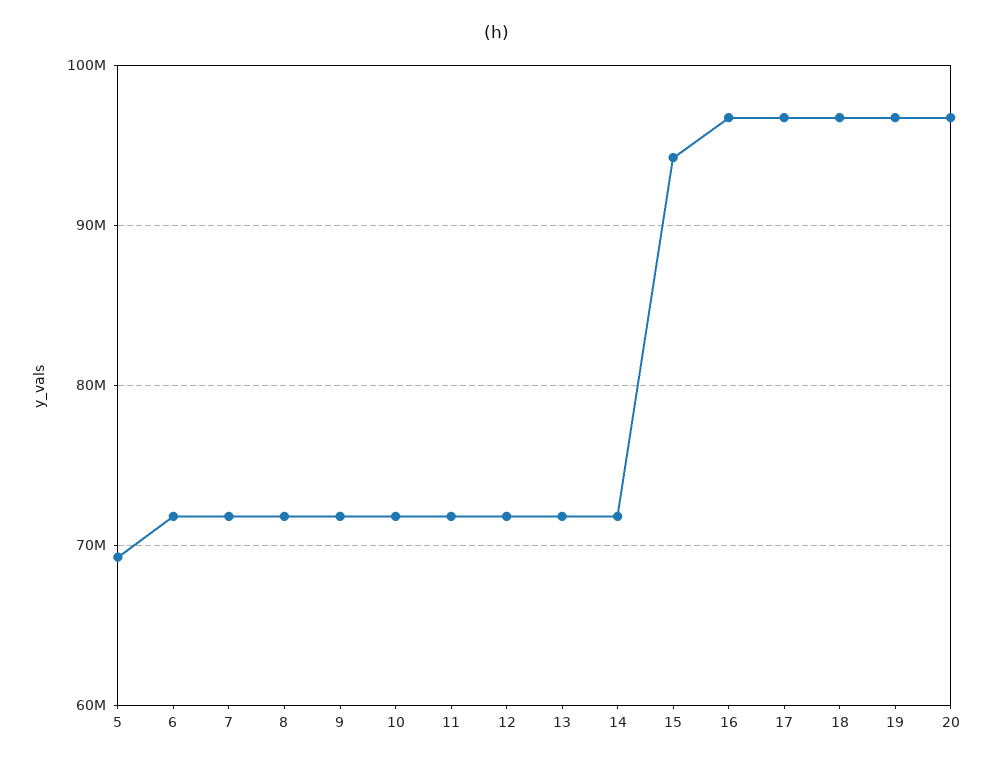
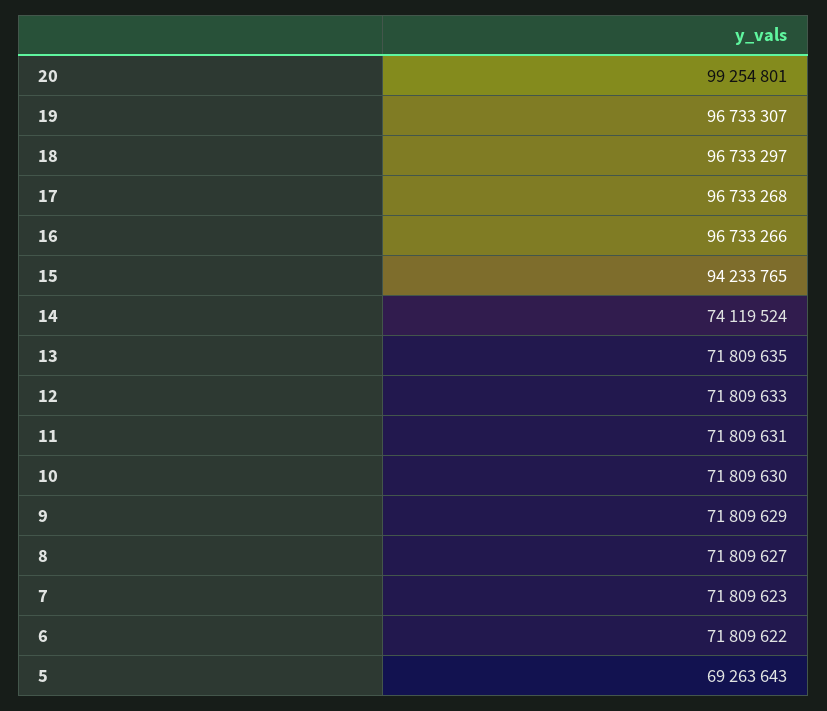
14: 72000000 -> 74119524
20: 97000000 -> 99254801

